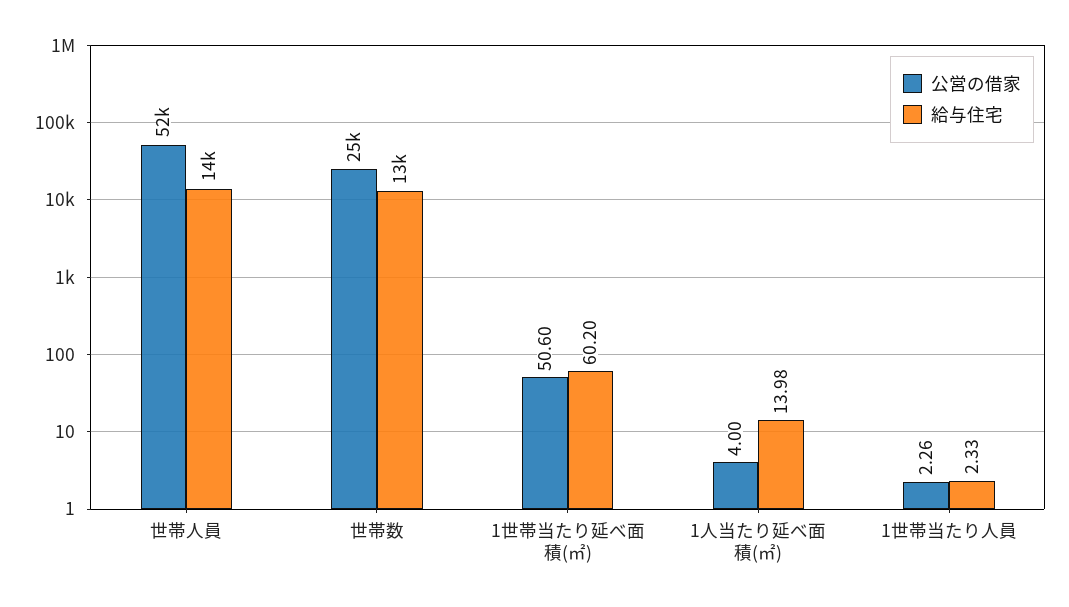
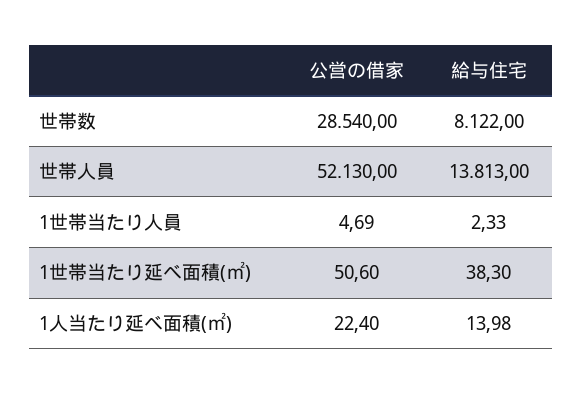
公営の借家, 世帯数: 25000 -> 28540
給与住宅, 世帯数: 13000 -> 8122
給与住宅, 1世帯当たり延べ面積(㎡): 60.2 -> 38.3
公営の借家, 1人当たり延べ面積(㎡): 4 -> 22.4
公営の借家, 1世帯当たり人員: 2.26 -> 4.69

